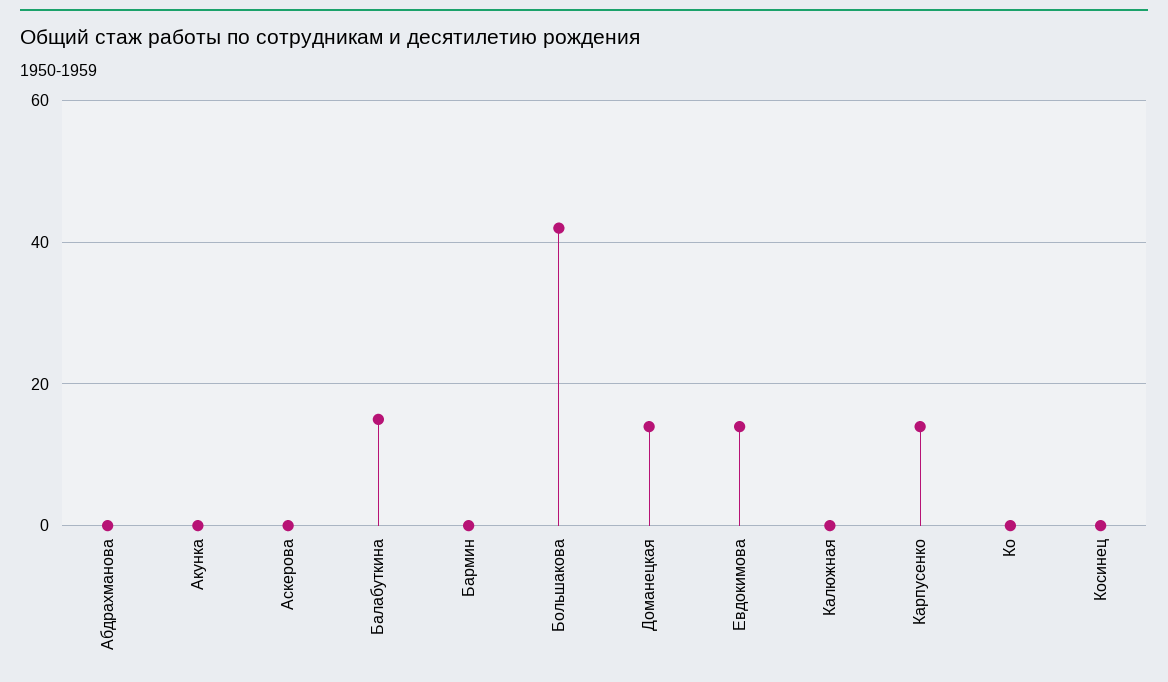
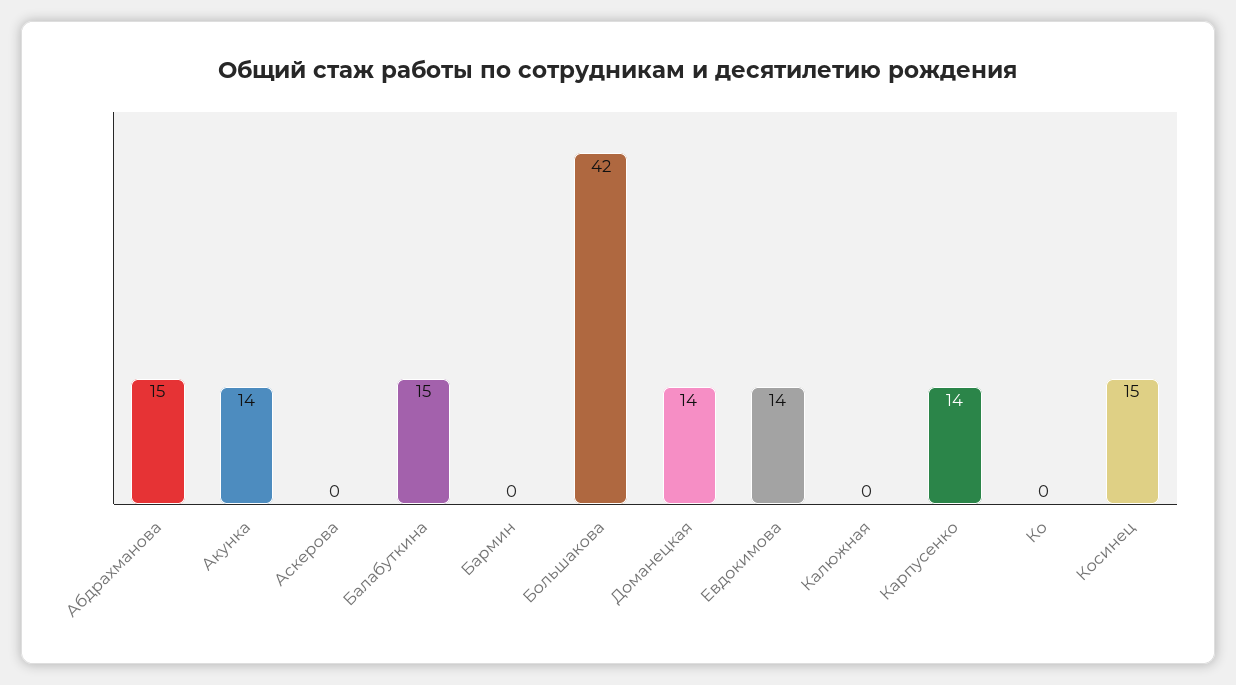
Абдрахманова: 0 -> 15
Акунка: 0 -> 14
Косинец: 0 -> 15

